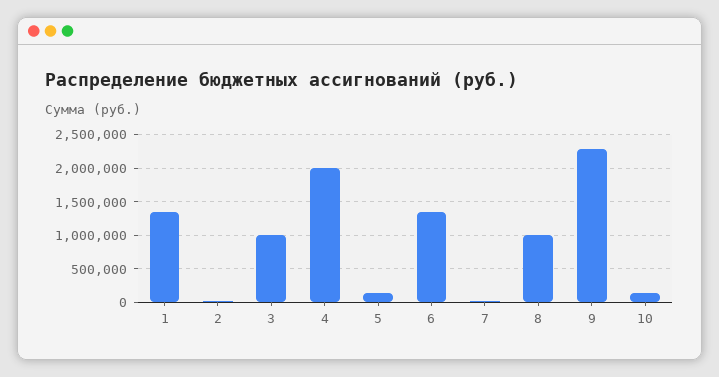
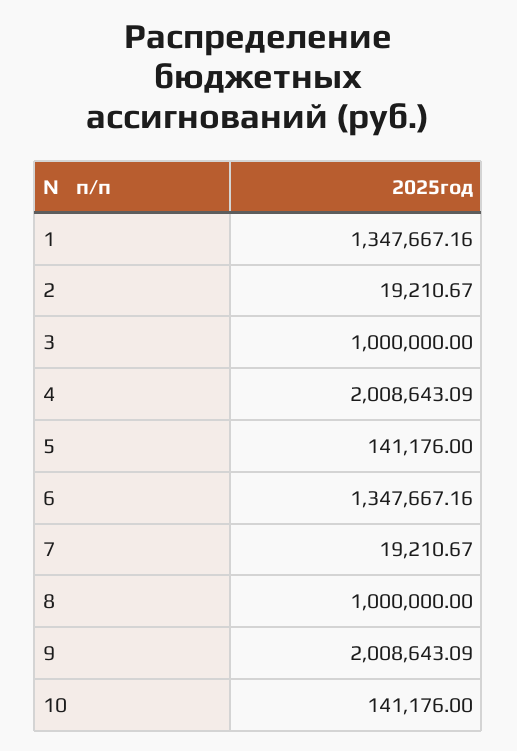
9: 2300000 -> 2008643.09

